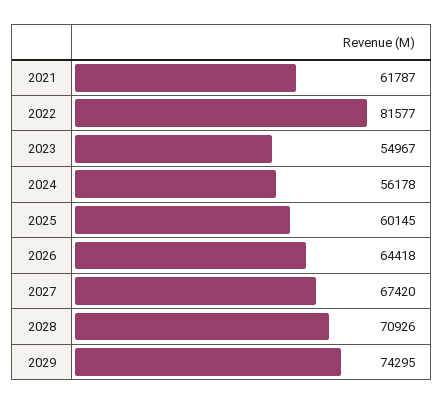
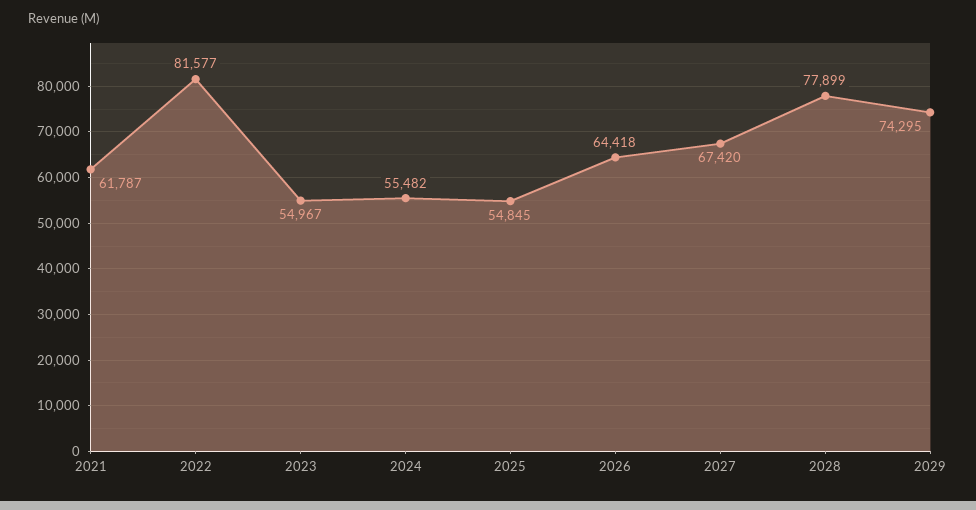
2024: 56178 -> 55482
2025: 60145 -> 54845
2028: 70926 -> 77899

